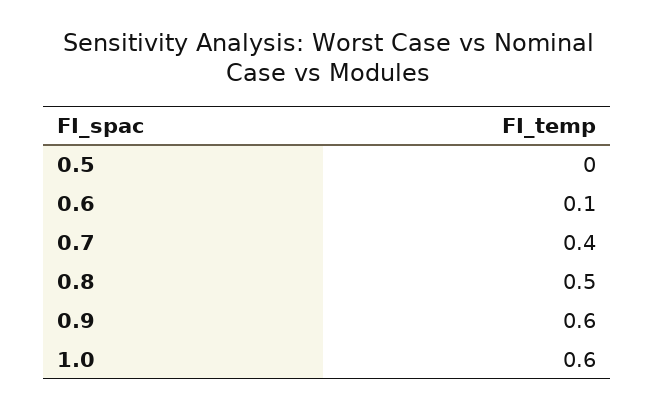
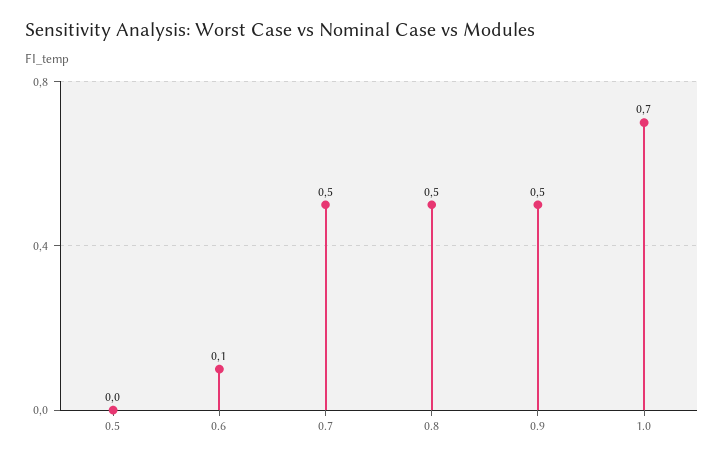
0.7: 0.4 -> 0.5
0.9: 0.6 -> 0.5
1.0: 0.6 -> 0.7

